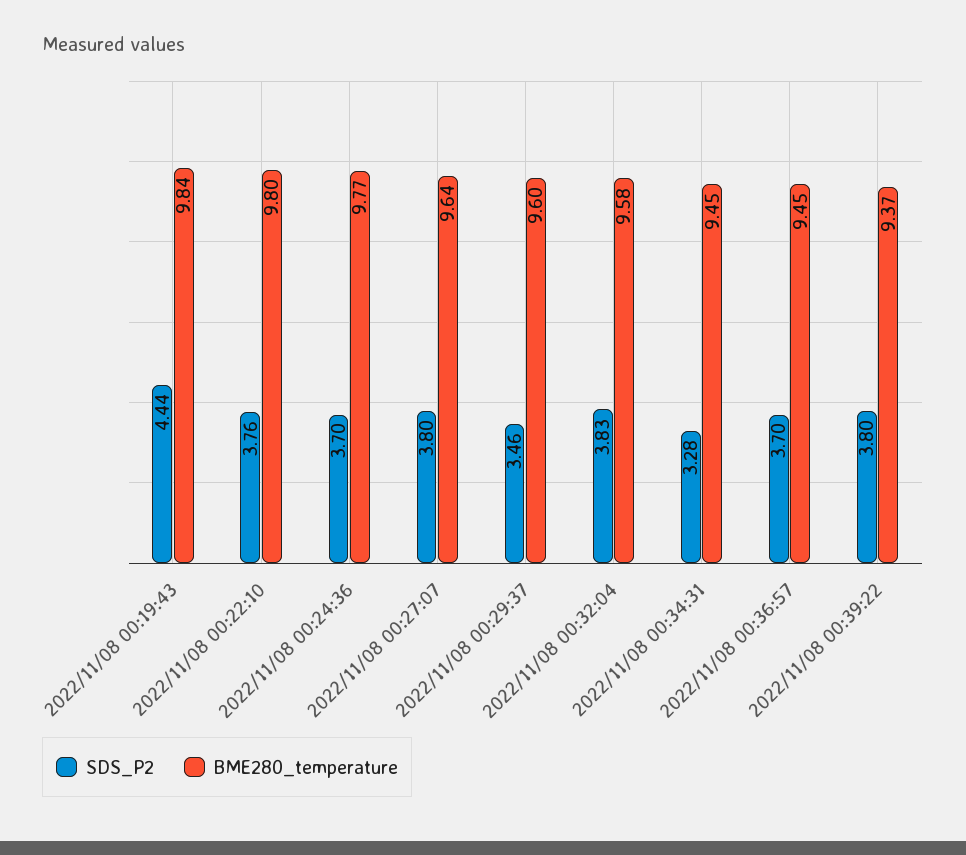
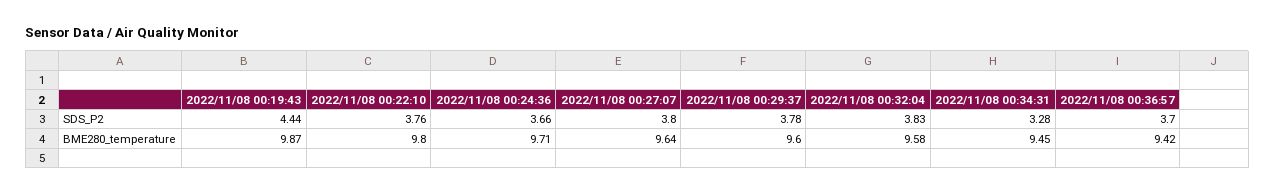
BME280_temperature, 2022/11/08 00:19:43: 9.84 -> 9.87
SDS_P2, 2022/11/08 00:24:36: 3.7 -> 3.66
BME280_temperature, 2022/11/08 00:24:36: 9.77 -> 9.71
SDS_P2, 2022/11/08 00:29:37: 3.46 -> 3.78
BME280_temperature, 2022/11/08 00:36:57: 9.45 -> 9.42
SDS_P2, 2022/11/08 00:39:22: 3.8 -> none
BME280_temperature, 2022/11/08 00:39:22: 9.37 -> none

